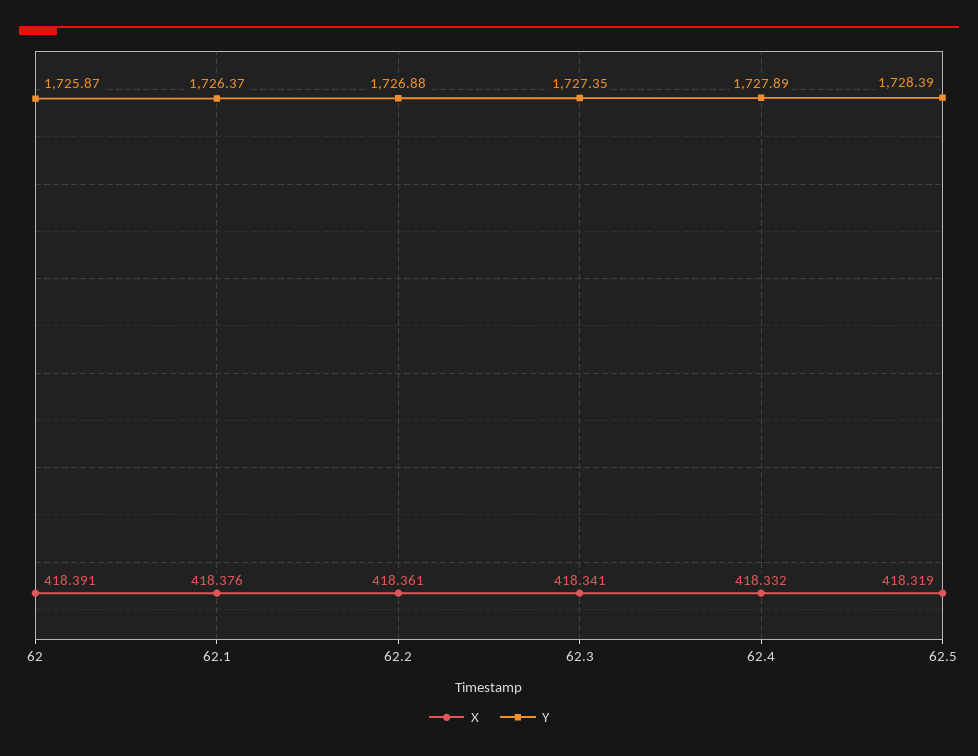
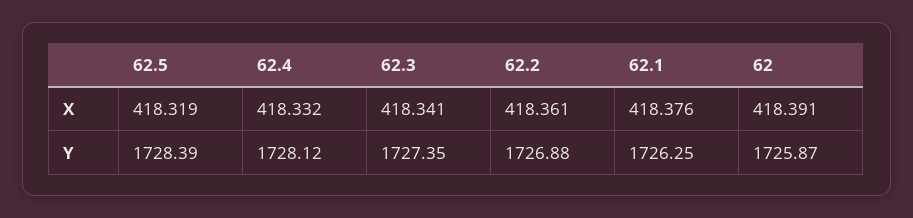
Y, 62.1: 1726.37 -> 1726.25
Y, 62.4: 1727.89 -> 1728.12

